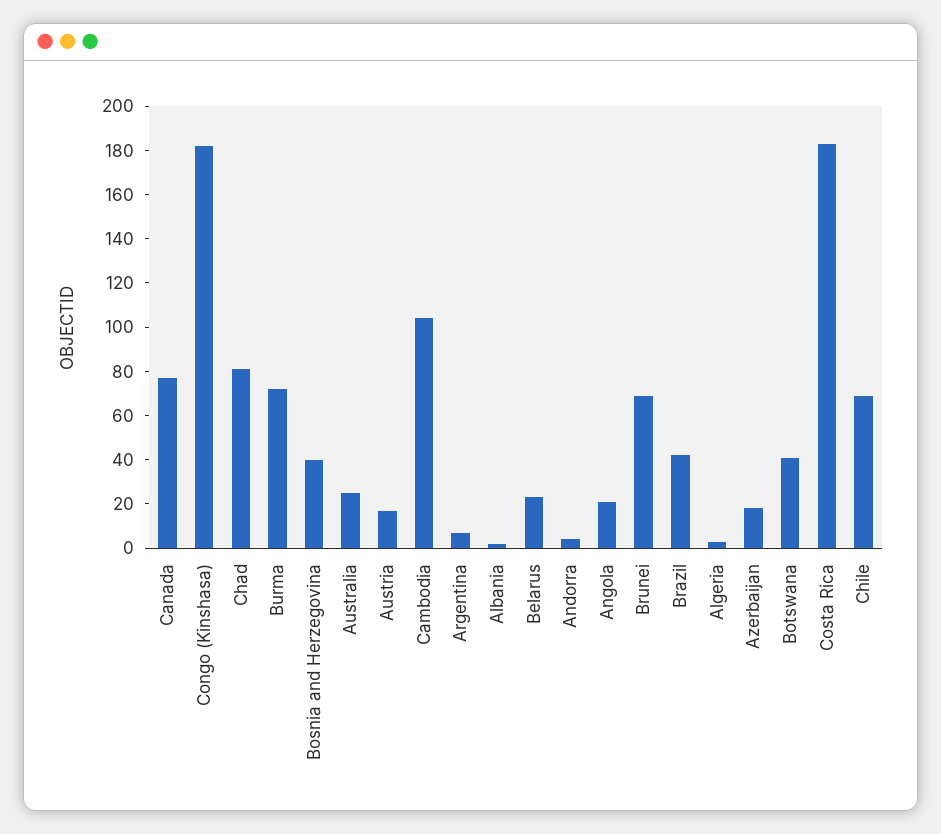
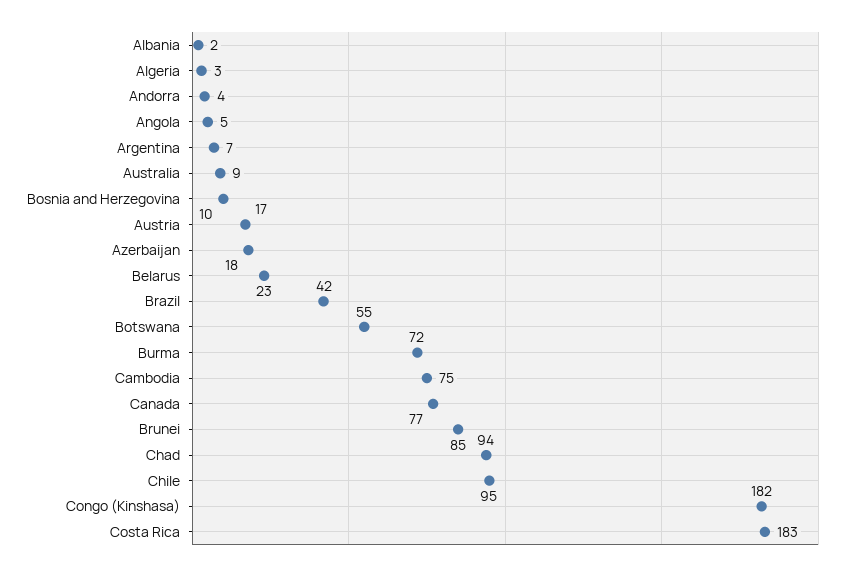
Chad: 80 -> 94
Bosnia and Herzegovina: 40 -> 10
Australia: 25 -> 9
Cambodia: 105 -> 75
Angola: 20 -> 5
Brunei: 70 -> 85
Botswana: 40 -> 55
Chile: 70 -> 95

